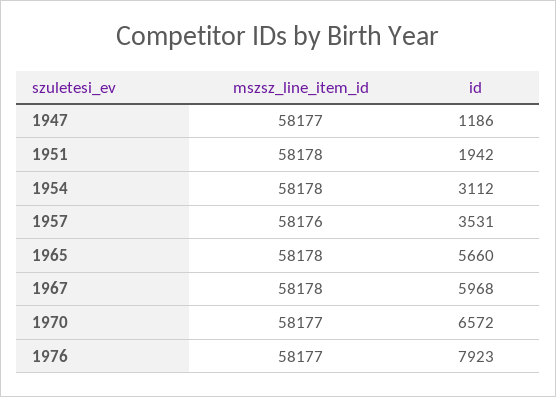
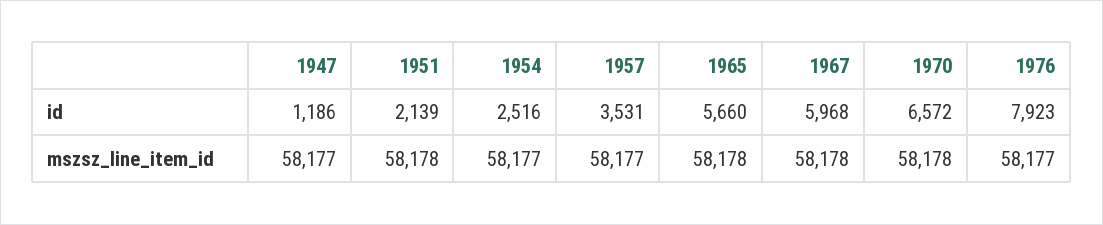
id, 1951: 1942 -> 2139
mszsz_line_item_id, 1954: 58178 -> 58177
id, 1954: 3112 -> 2516
mszsz_line_item_id, 1957: 58176 -> 58177
mszsz_line_item_id, 1970: 58177 -> 58178

